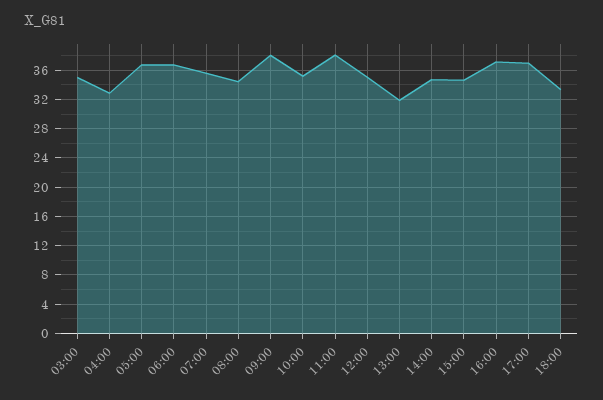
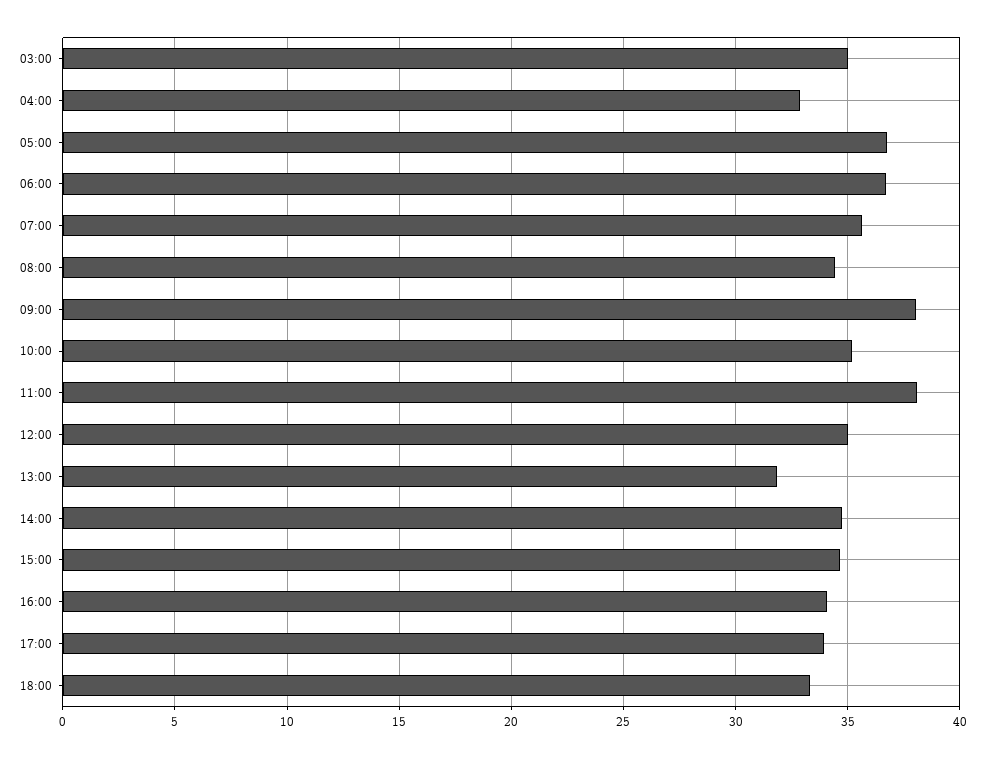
16:00: 37 -> 34
17:00: 37 -> 34

